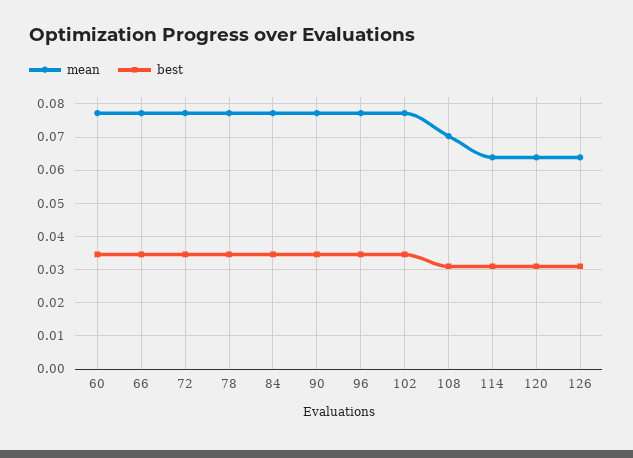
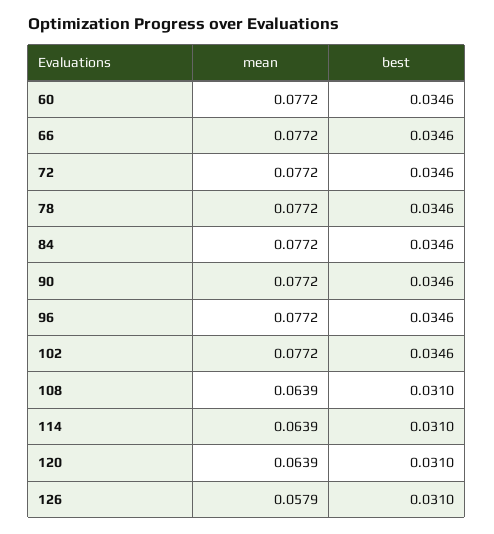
mean, 108: 0.07 -> 0.0639
mean, 126: 0.064 -> 0.0579

